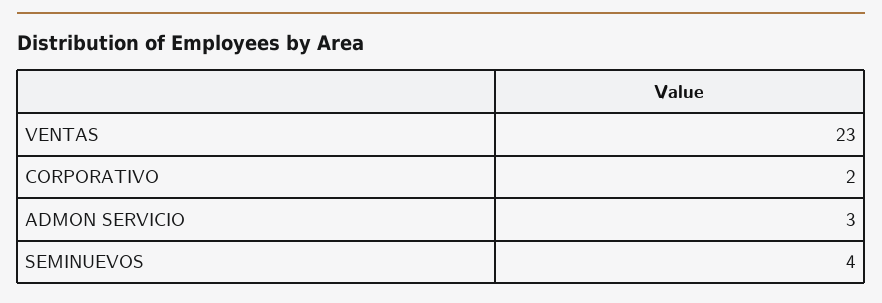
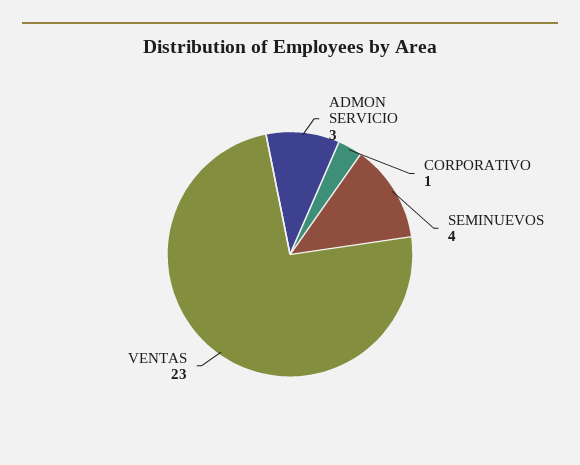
CORPORATIVO: 2 -> 1

